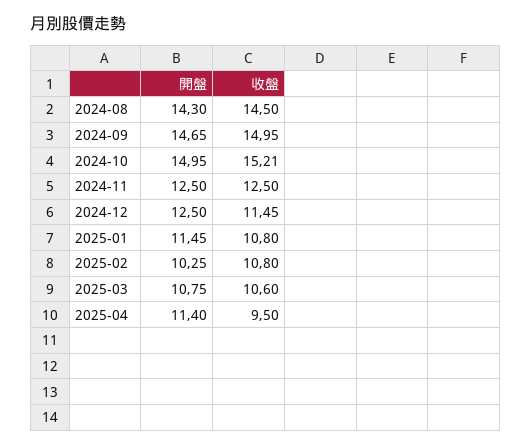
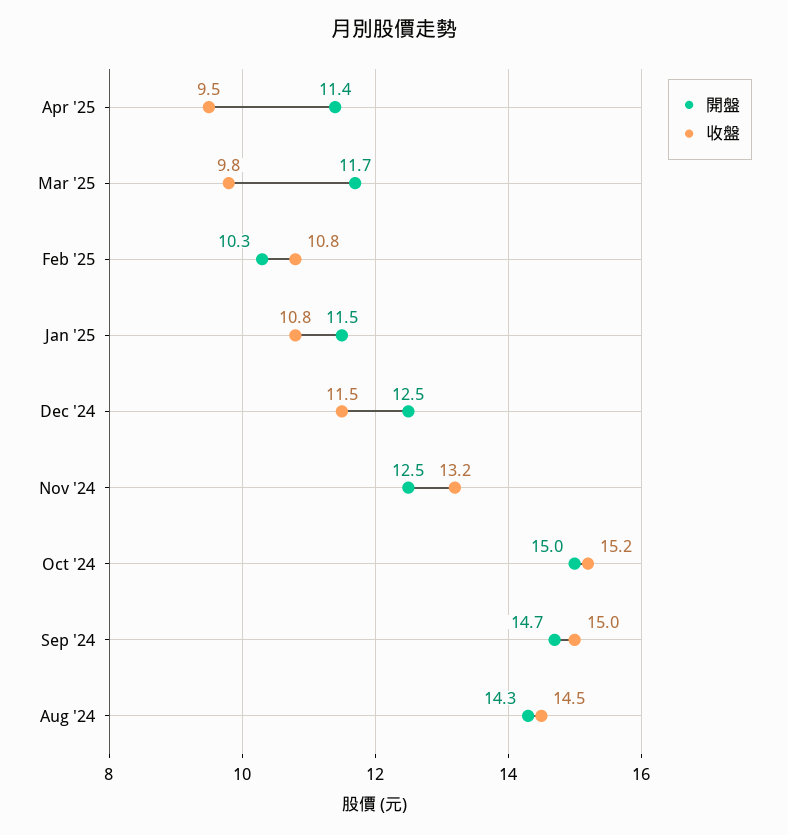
收盤, 2024-11: 12.5 -> 13.2
開盤, 2025-03: 10.75 -> 11.7
收盤, 2025-03: 10.6 -> 9.8

